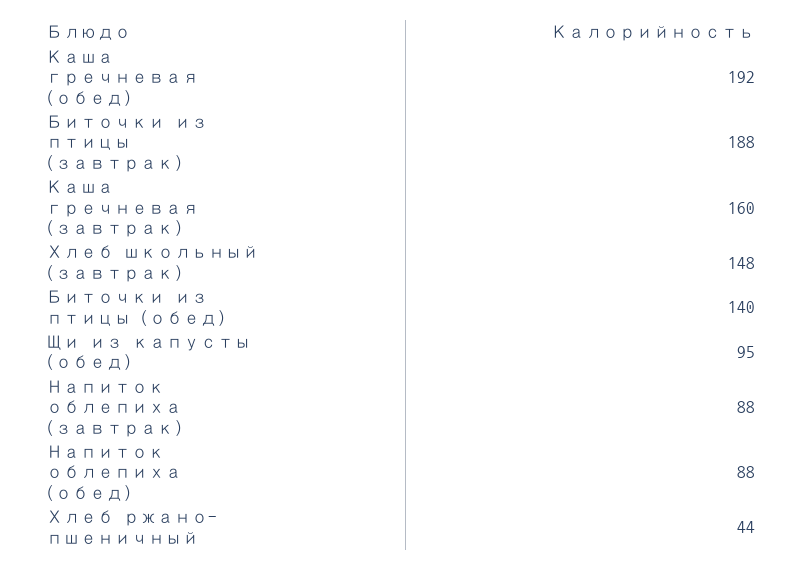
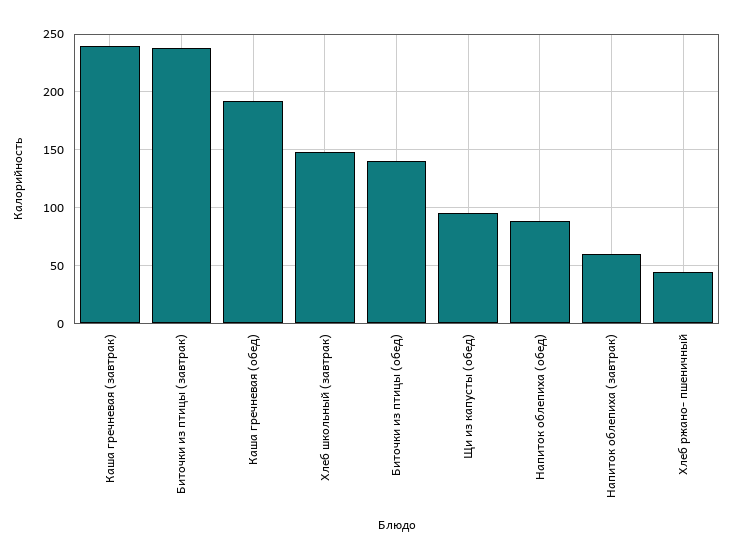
Биточки из птицы (завтрак): 188 -> 240
Каша гречневая (завтрак): 160 -> 240
Напиток облепиха (завтрак): 88 -> 60

